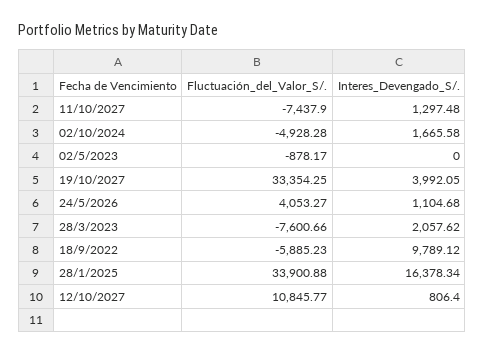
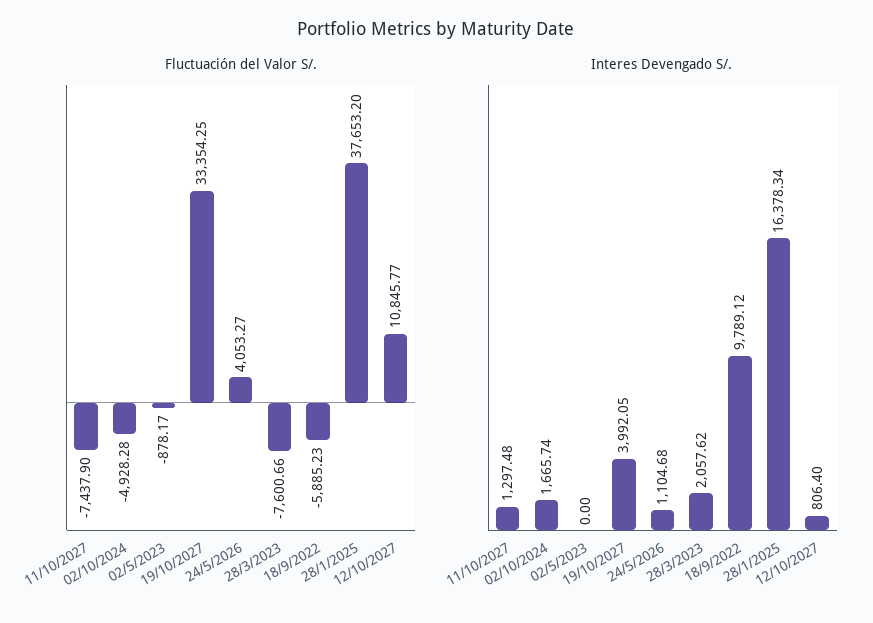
Interes_Devengado_S/., 02/10/2024: 1665.58 -> 1665.74
Fluctuación_del_Valor_S/., 28/1/2025: 33900.88 -> 37653.2

